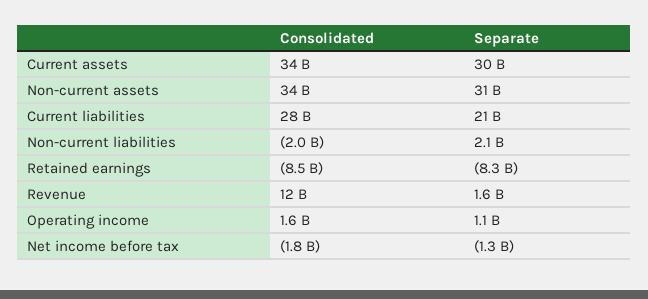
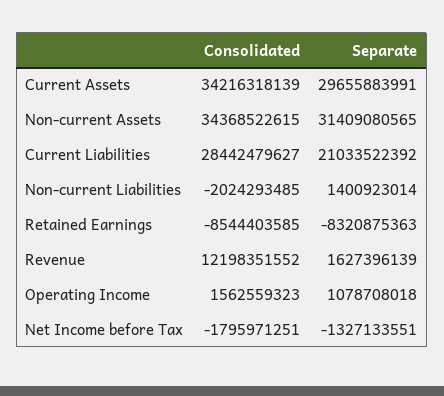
Separate, Non-current liabilities: 2100000000 -> 1400923014

